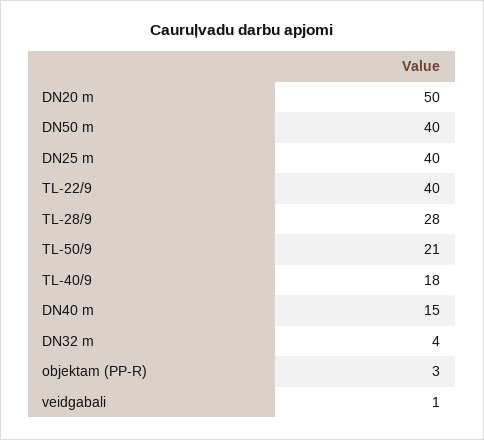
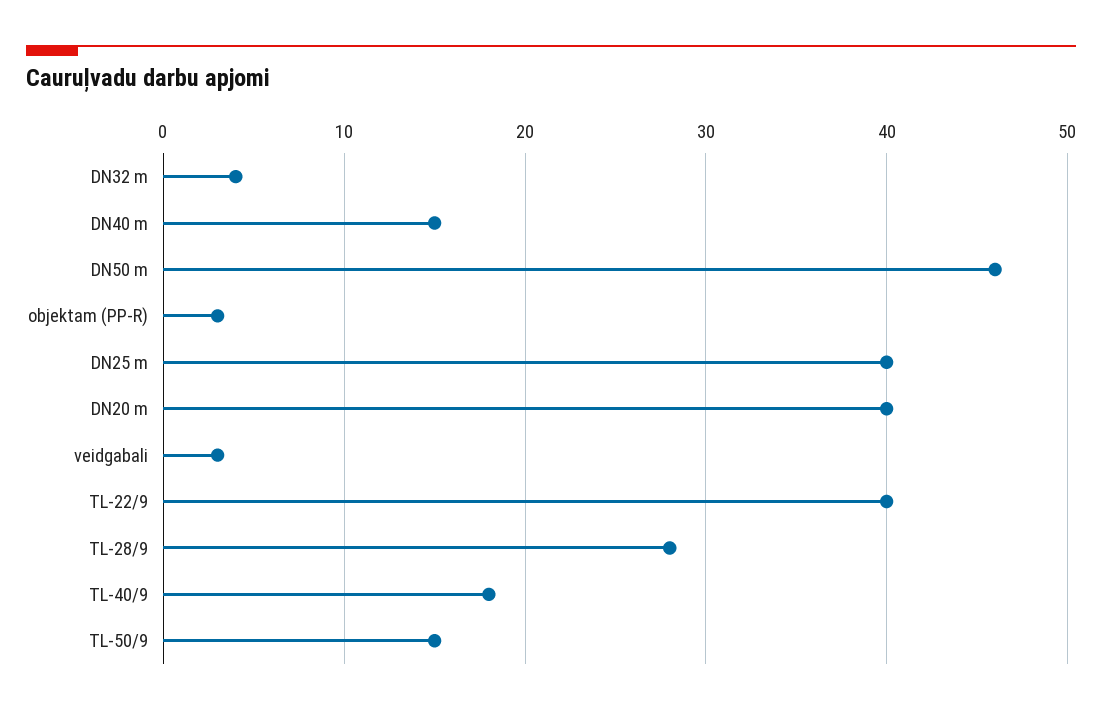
DN20 m: 50 -> 40
DN50 m: 40 -> 46
TL-50/9: 21 -> 15
veidgabali: 1 -> 3

